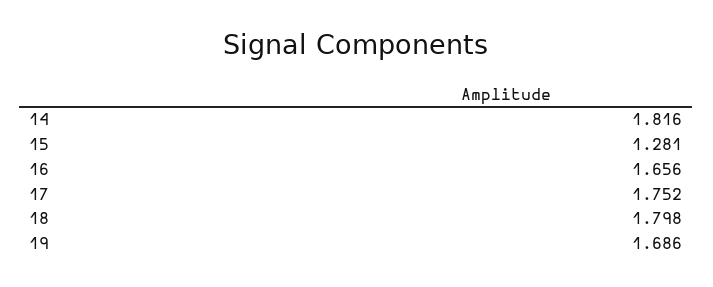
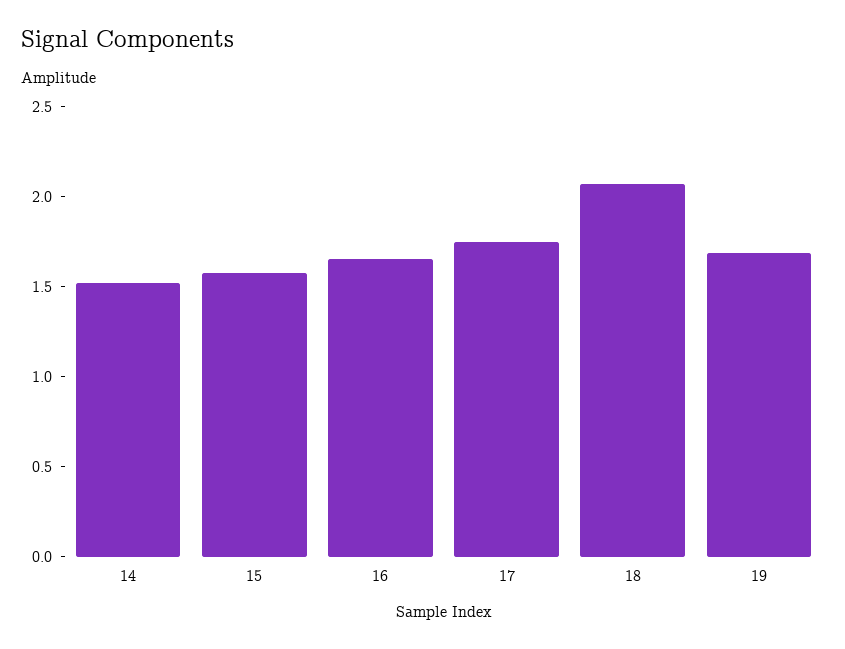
14: 1.816 -> 1.5
15: 1.281 -> 1.6
18: 1.798 -> 2.1

